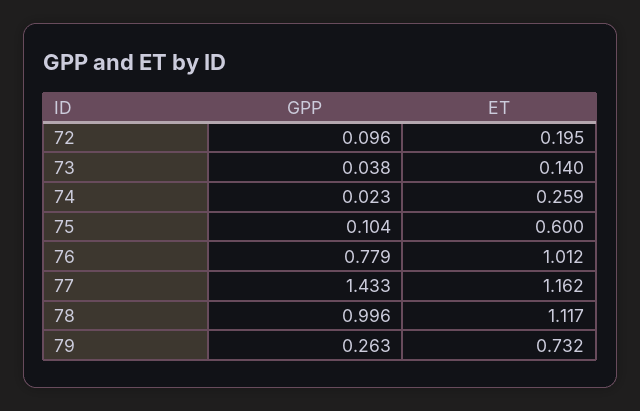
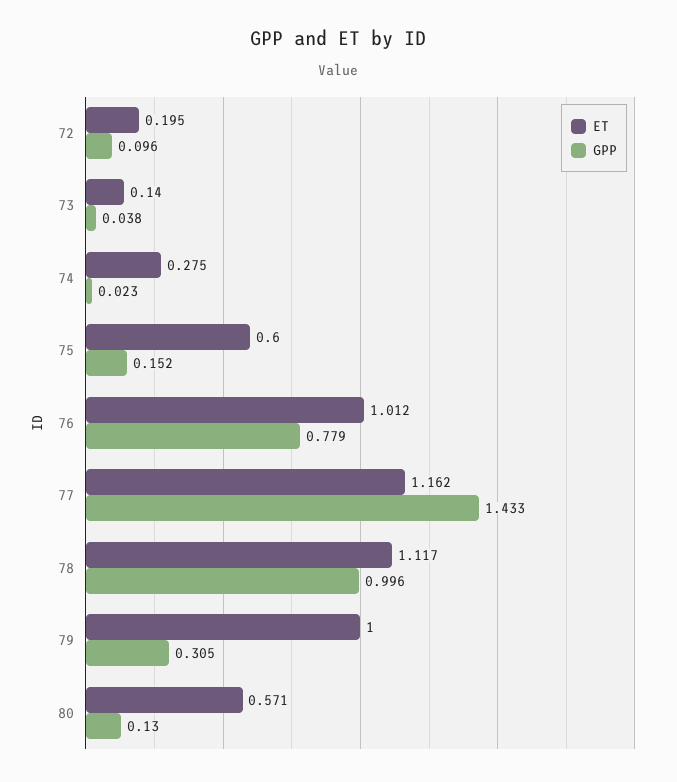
ET, 74: 0.259 -> 0.275
GPP, 75: 0.104 -> 0.152
GPP, 79: 0.263 -> 0.305
ET, 79: 0.732 -> 1
ET, 80: none -> 0.571
GPP, 80: none -> 0.13

